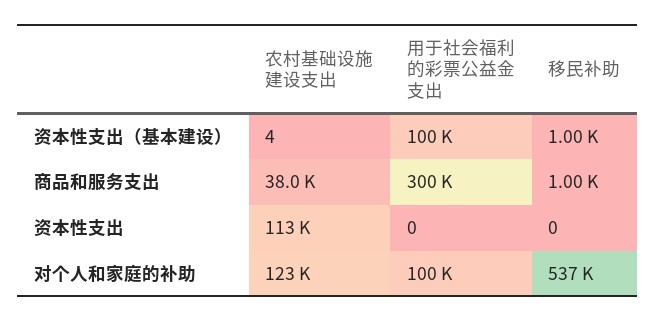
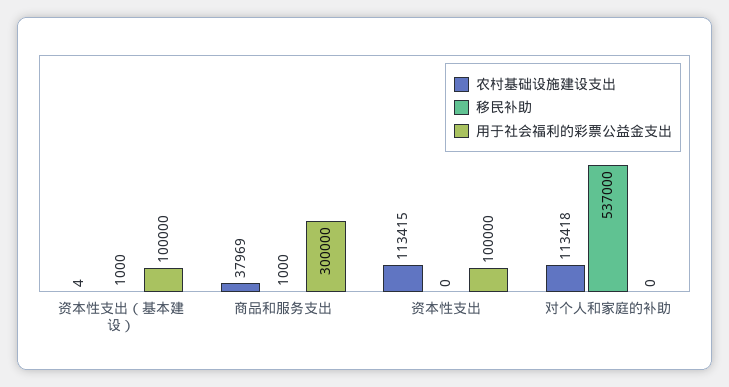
用于社会福利的彩票公益金支出, 资本性支出: 0 -> 100000
农村基础设施建设支出, 对个人和家庭的补助: 123000 -> 113418
用于社会福利的彩票公益金支出, 对个人和家庭的补助: 100000 -> 0

